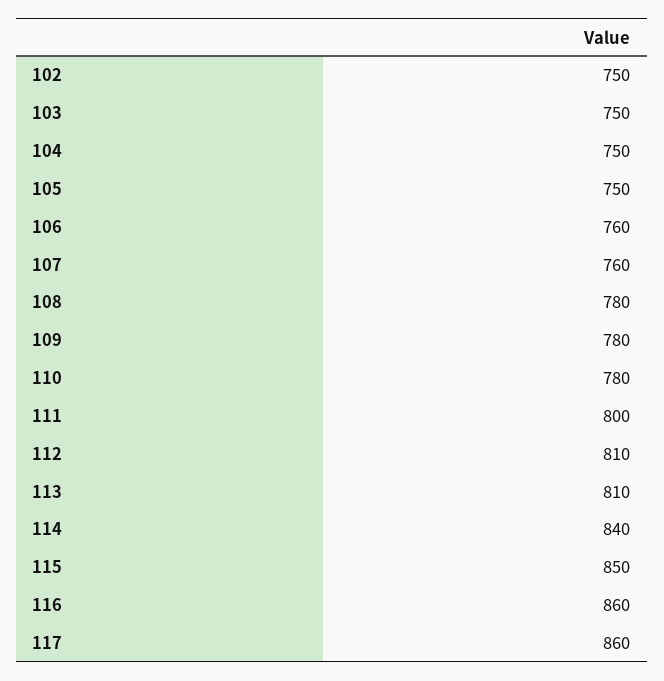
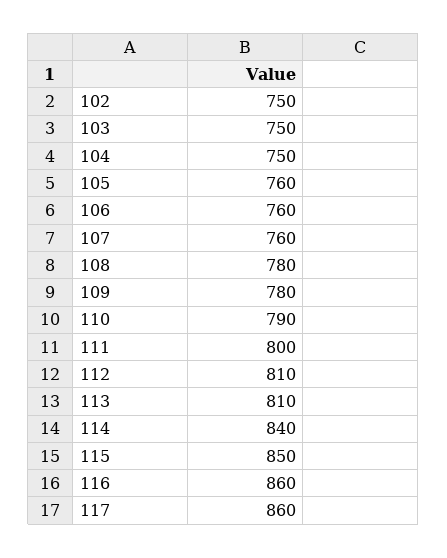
105: 750 -> 760
110: 780 -> 790

